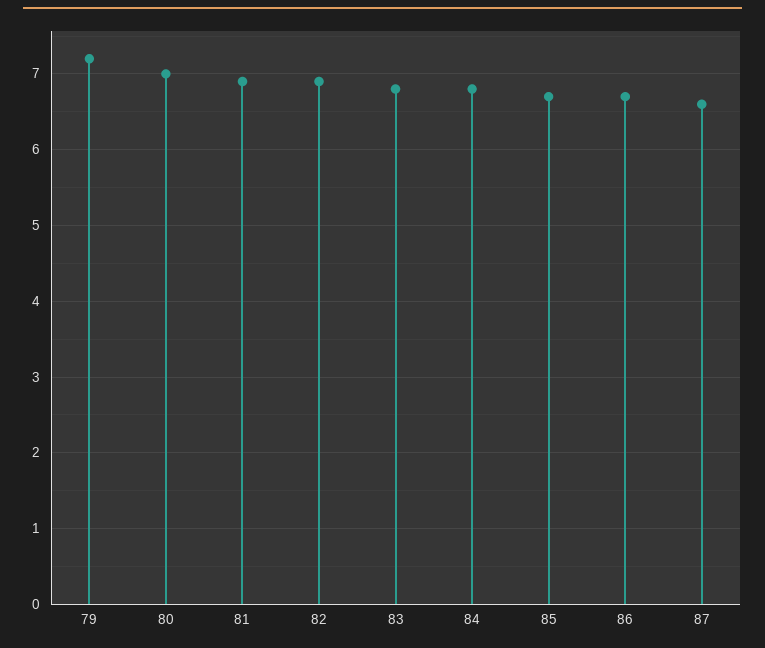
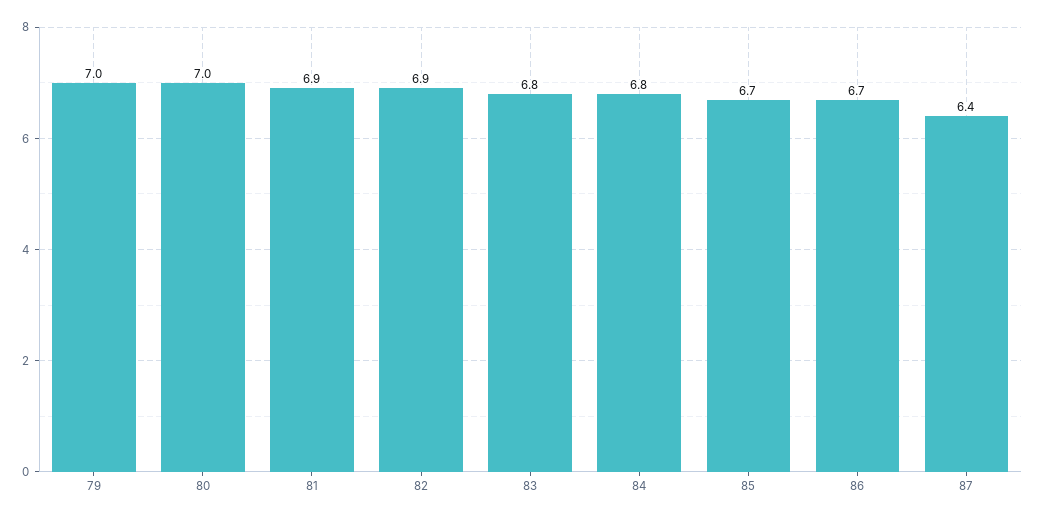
79: 7.2 -> 7
87: 6.6 -> 6.4

